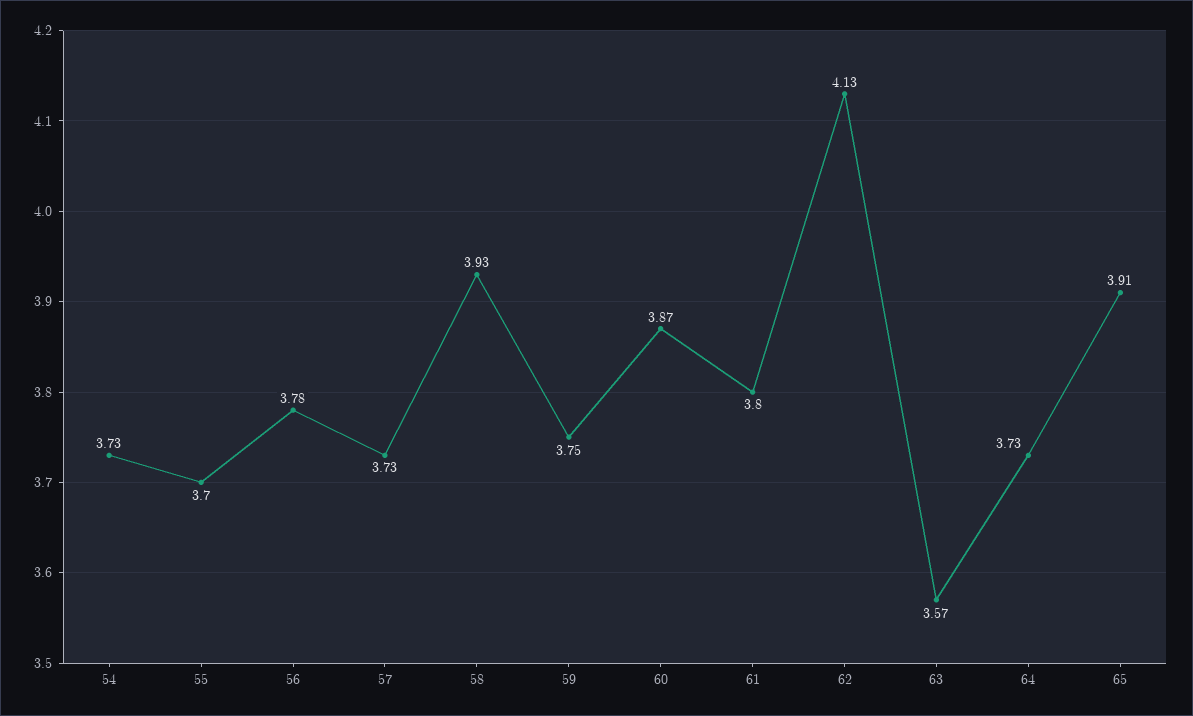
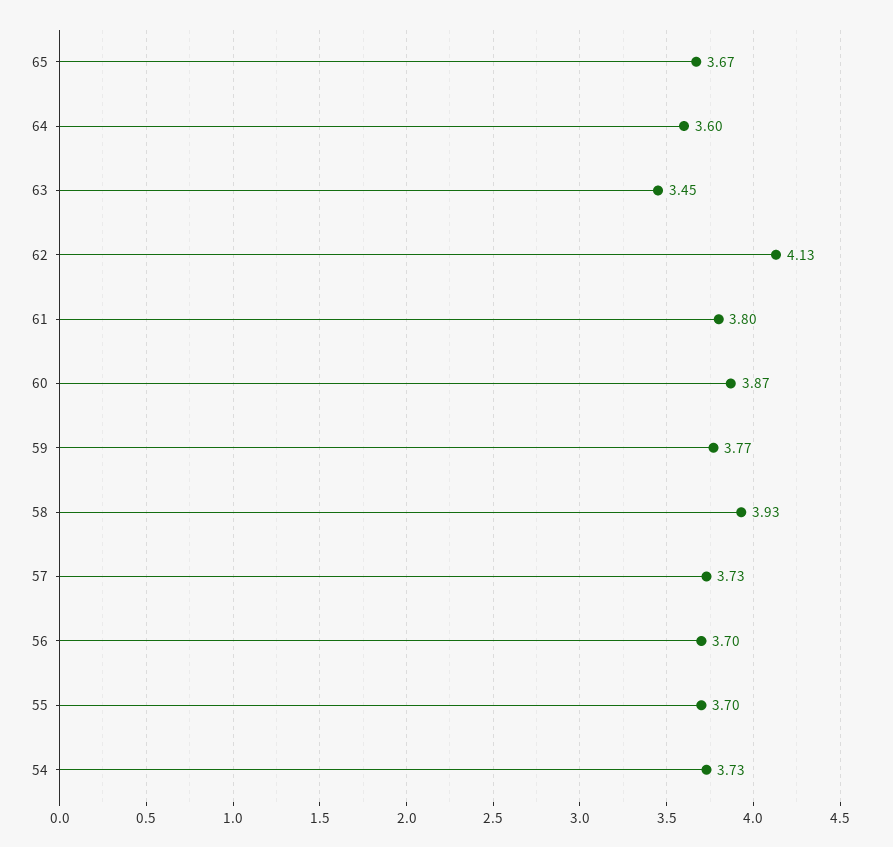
56: 3.78 -> 3.7
59: 3.75 -> 3.77
63: 3.57 -> 3.45
64: 3.73 -> 3.6
65: 3.91 -> 3.67

